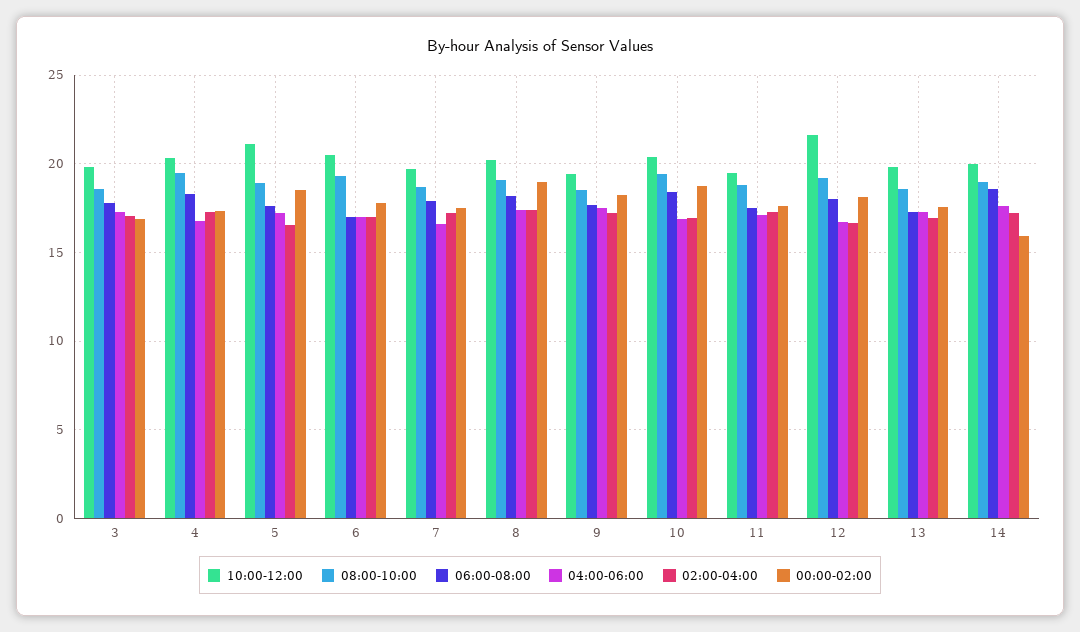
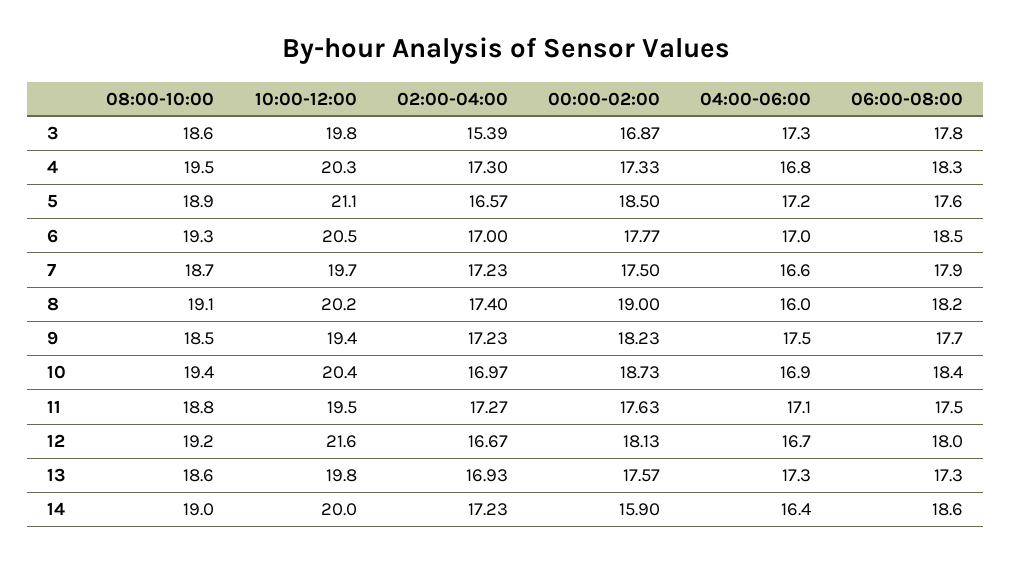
02:00-04:00, 3: 17 -> 15.39
06:00-08:00, 6: 17 -> 18.5
04:00-06:00, 8: 17.5 -> 16
04:00-06:00, 14: 17.5 -> 16.4

